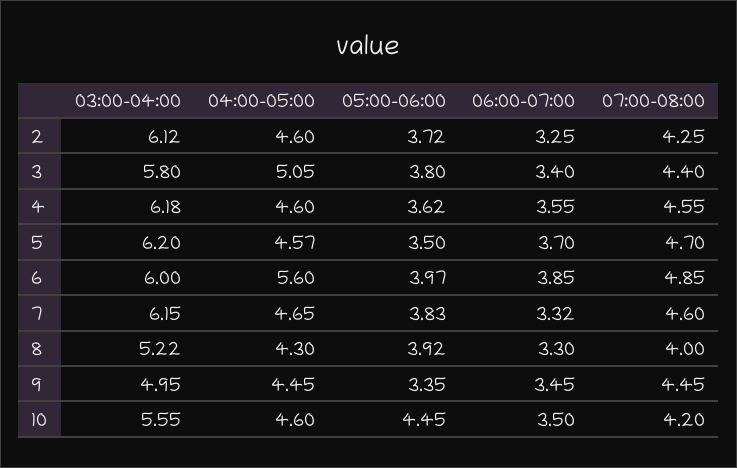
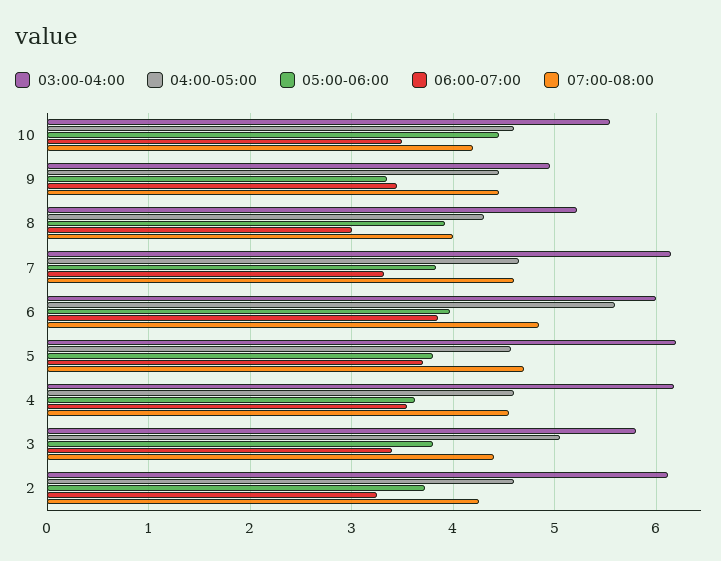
05:00-06:00, 5: 3.5 -> 3.8
06:00-07:00, 8: 3.3 -> 3

